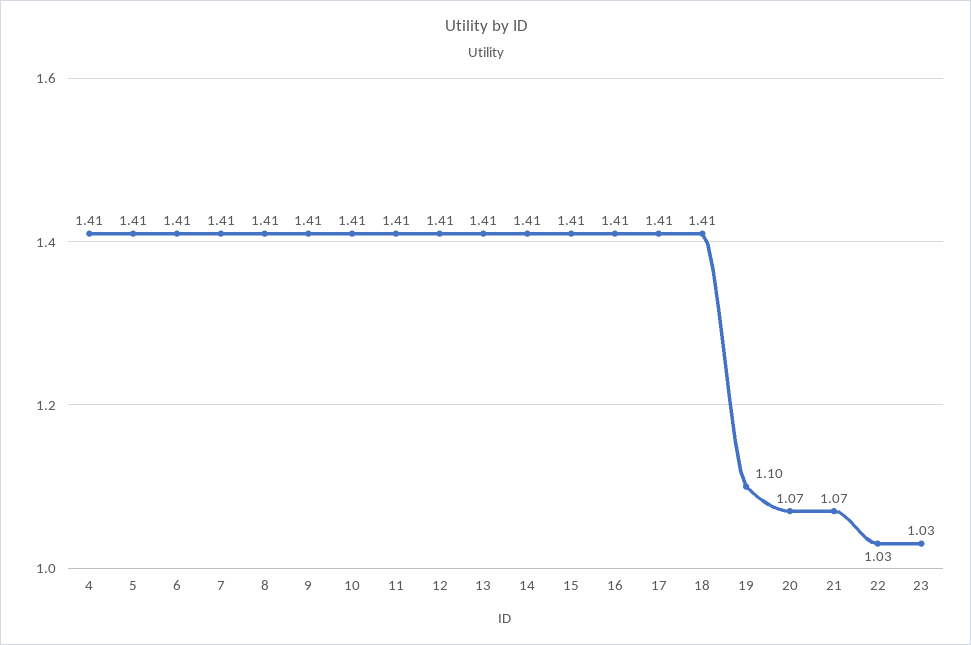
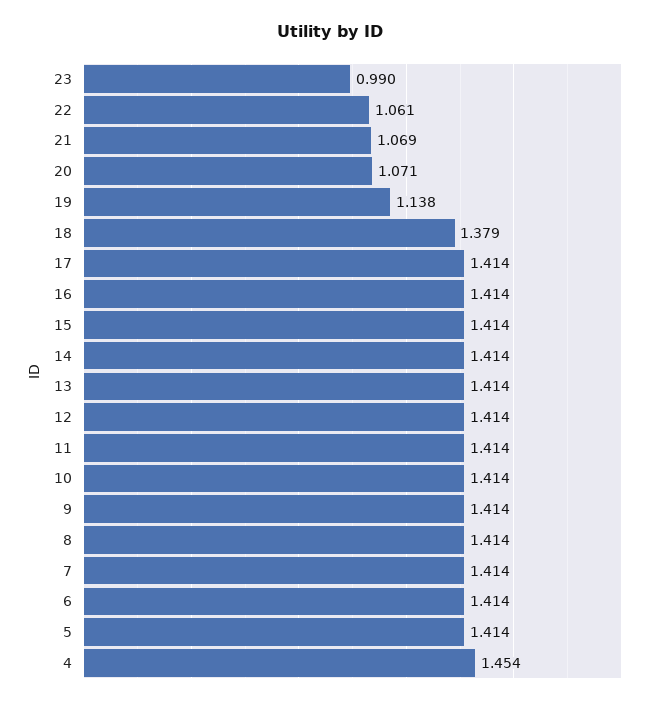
4: 1.41 -> 1.454
18: 1.41 -> 1.379
19: 1.1 -> 1.138
22: 1.03 -> 1.061
23: 1.03 -> 0.99

